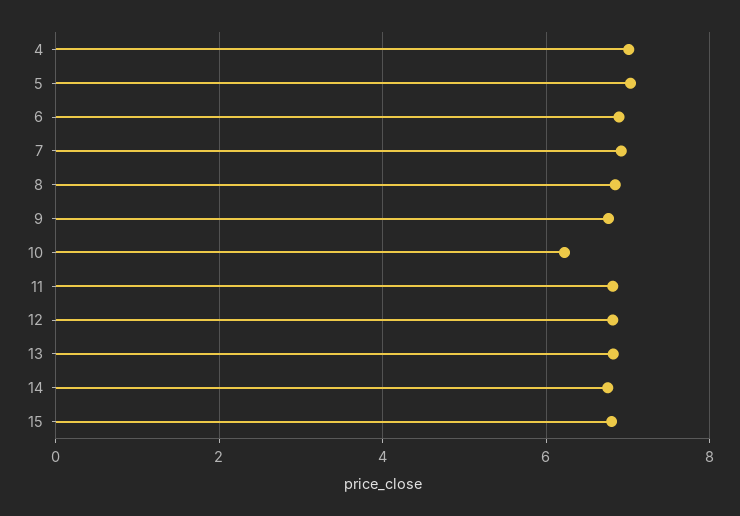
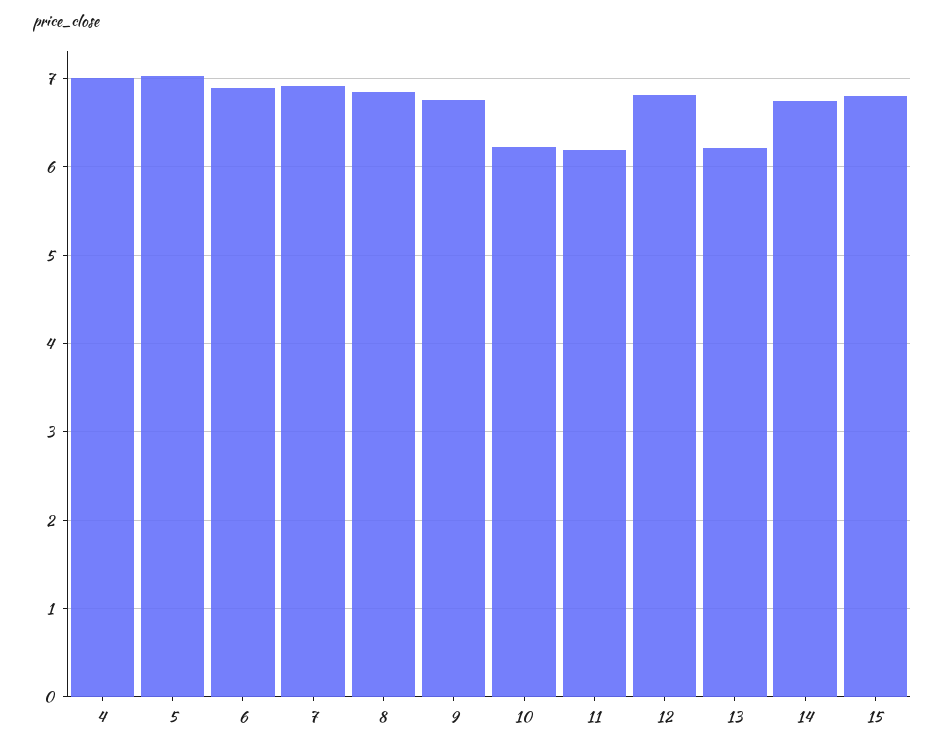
11: 6.8 -> 6.2
13: 6.8 -> 6.2

